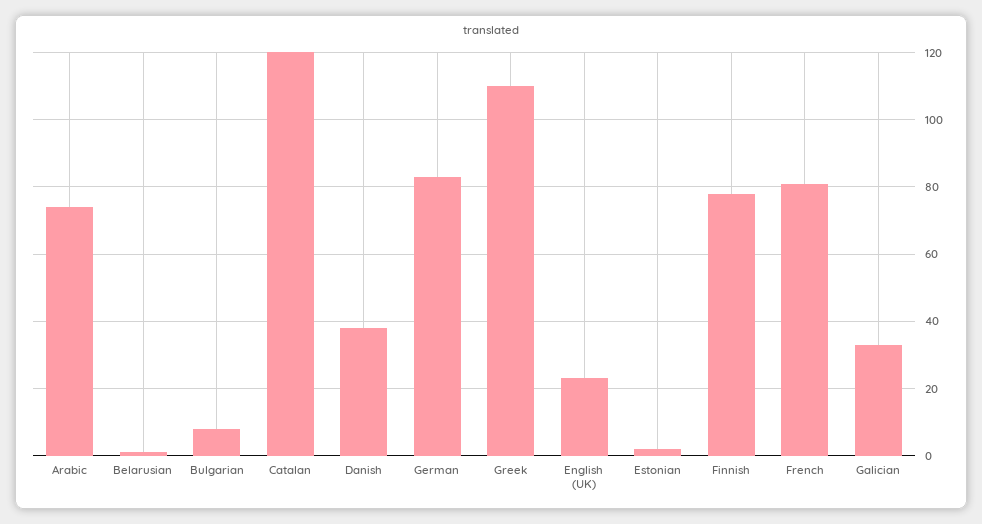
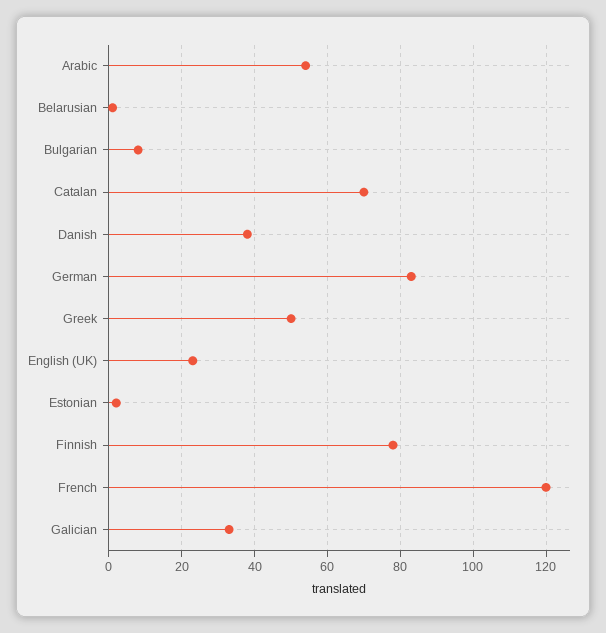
Arabic: 75 -> 55
Catalan: 120 -> 70
Greek: 110 -> 50
French: 80 -> 120

